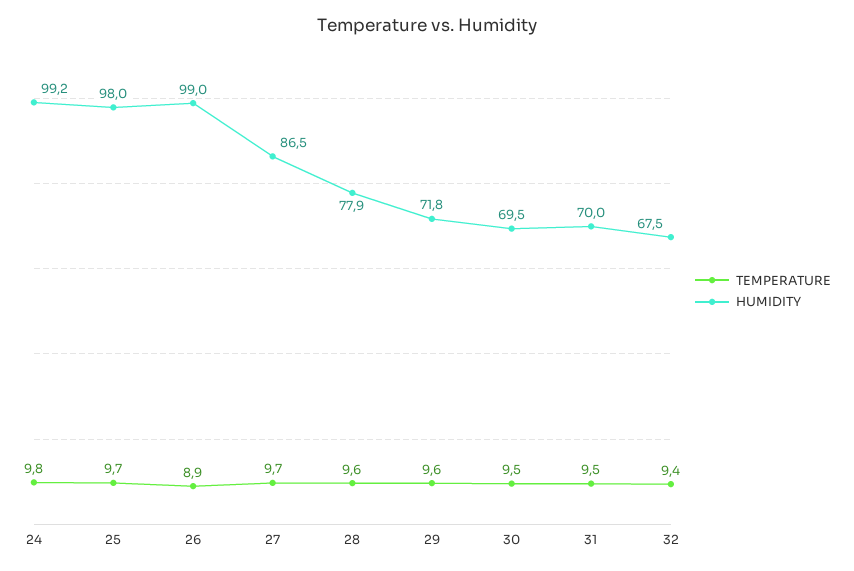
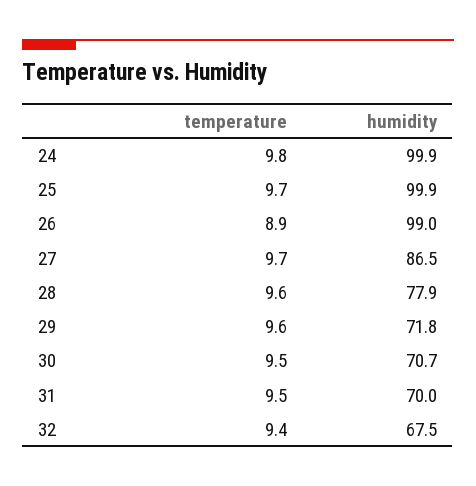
HUMIDITY, 24: 99.2 -> 99.9
HUMIDITY, 25: 98 -> 99.9
HUMIDITY, 30: 69.5 -> 70.7

